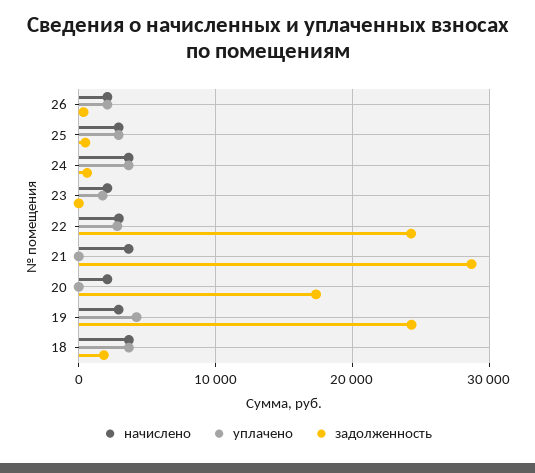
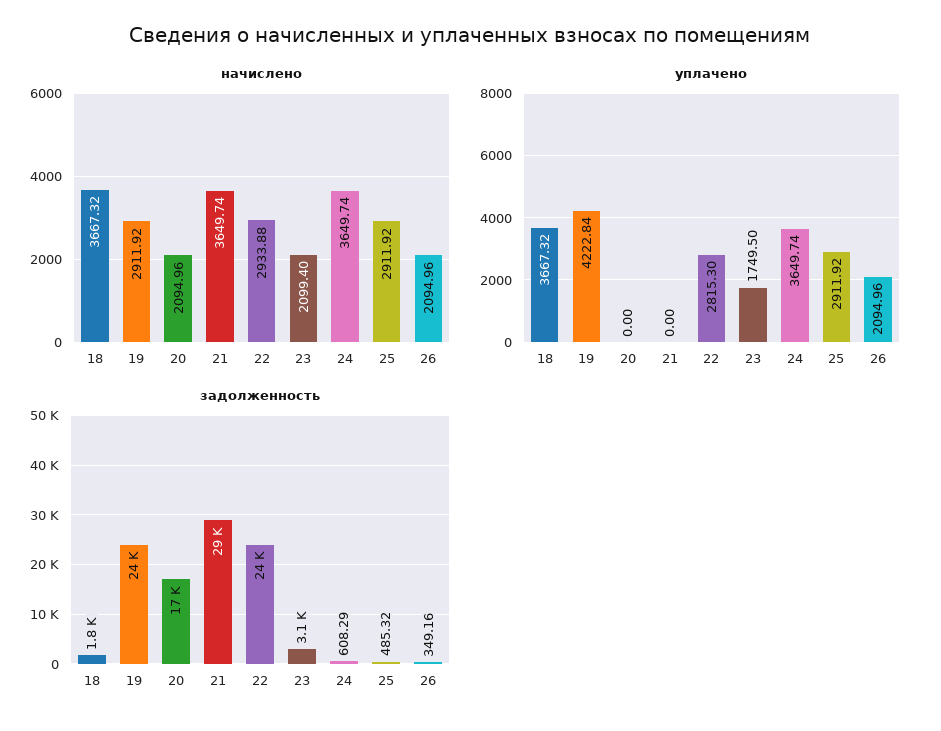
задолженность, 23: 0 -> 3100

